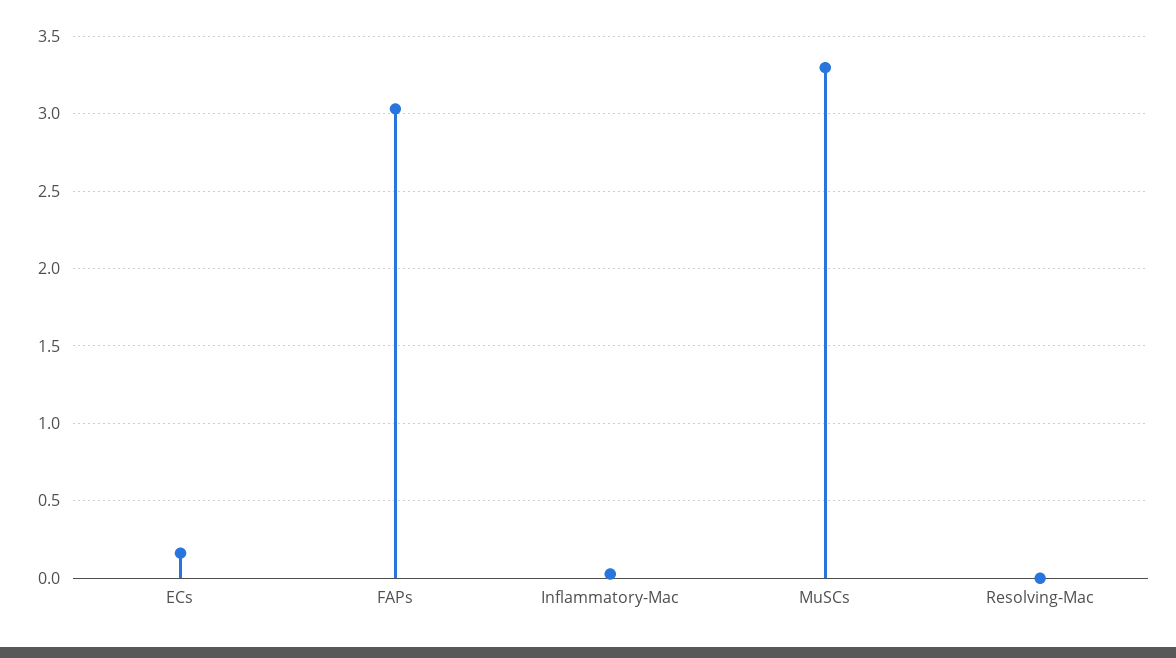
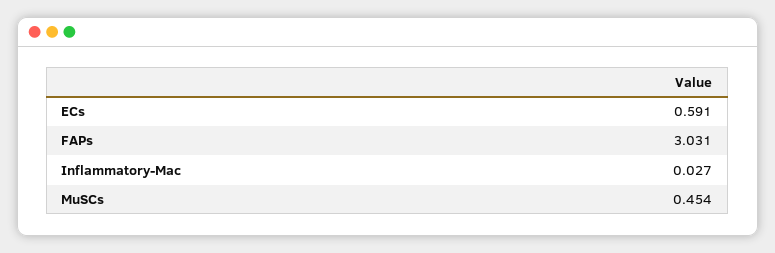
ECs: 0.15 -> 0.591
MuSCs: 3.3 -> 0.454
Resolving-Mac: 0 -> none

